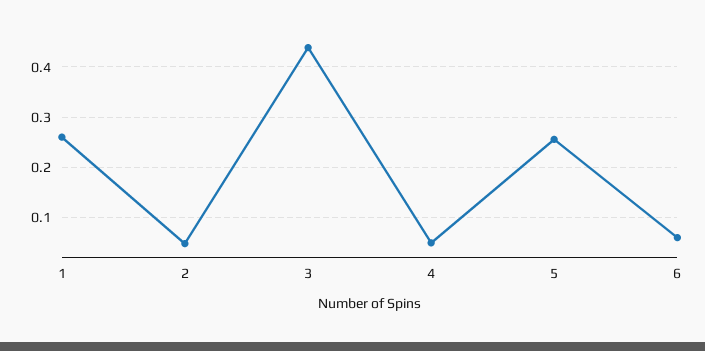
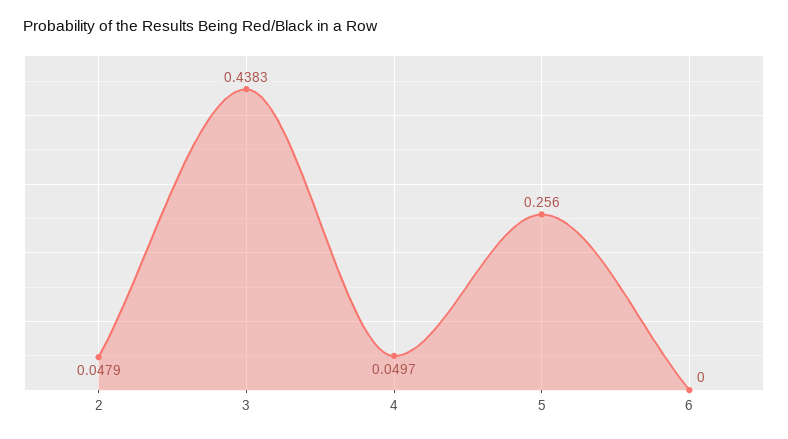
1: 0.26 -> none
6: 0.06 -> 0

